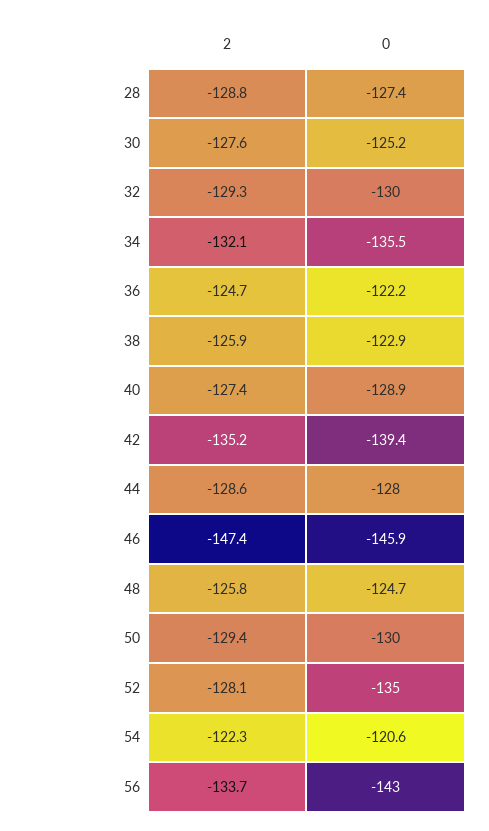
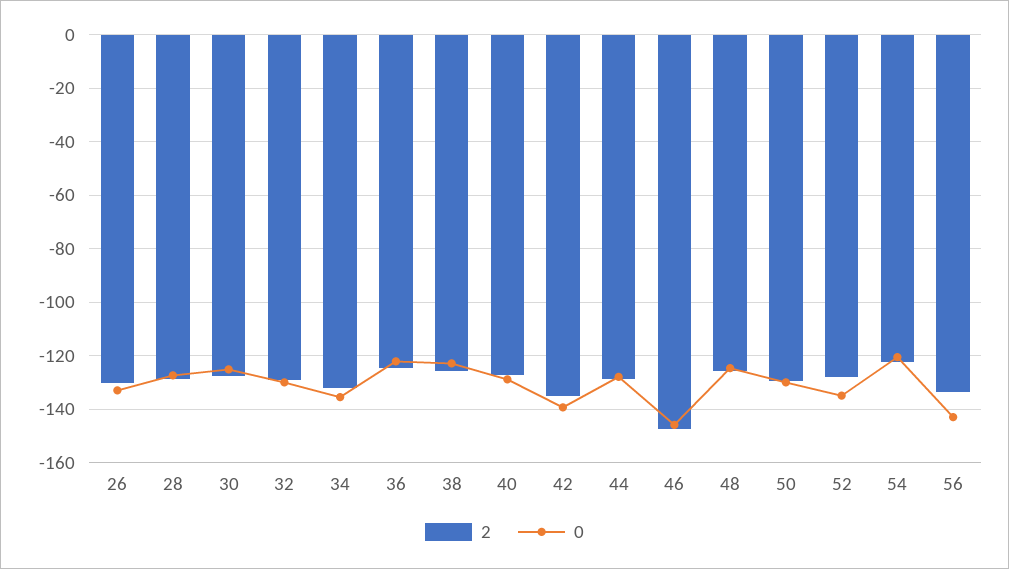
2, 26: none -> -130
0, 26: none -> -132.5

